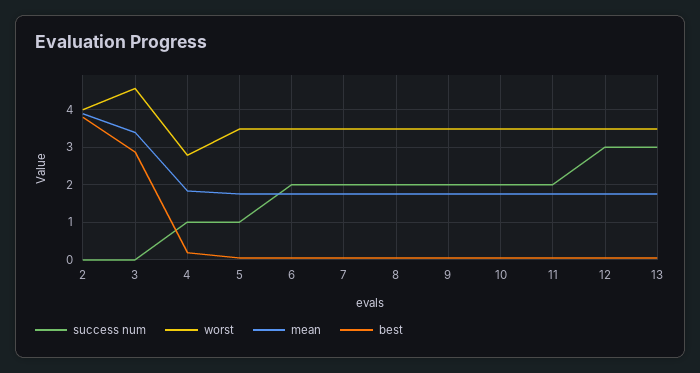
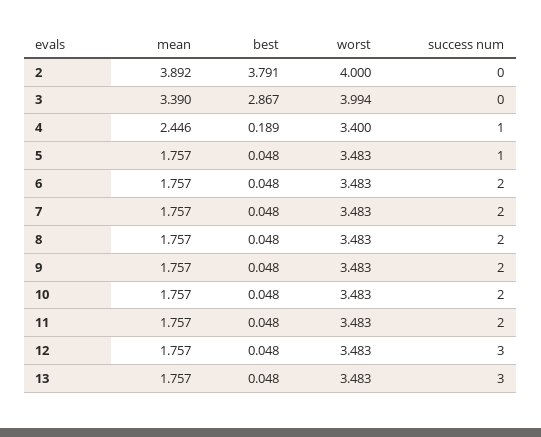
worst, 3: 4.6 -> 3.994
worst, 4: 2.8 -> 3.4
mean, 4: 1.8 -> 2.446

